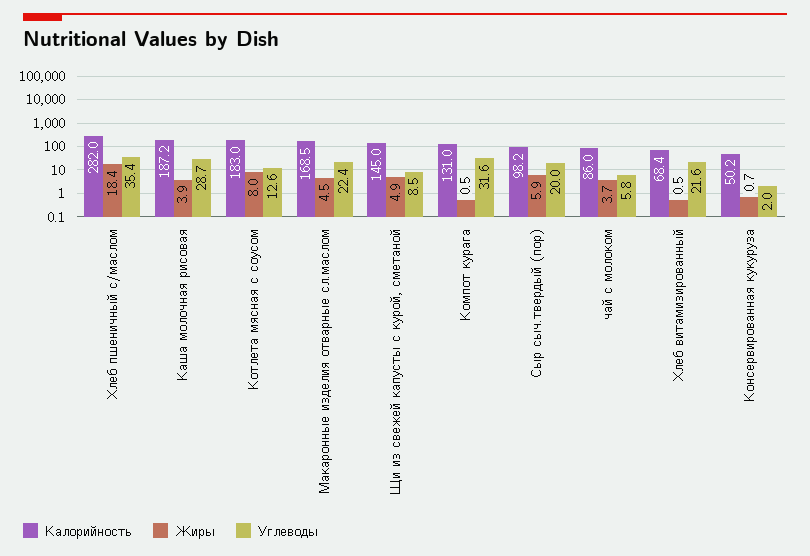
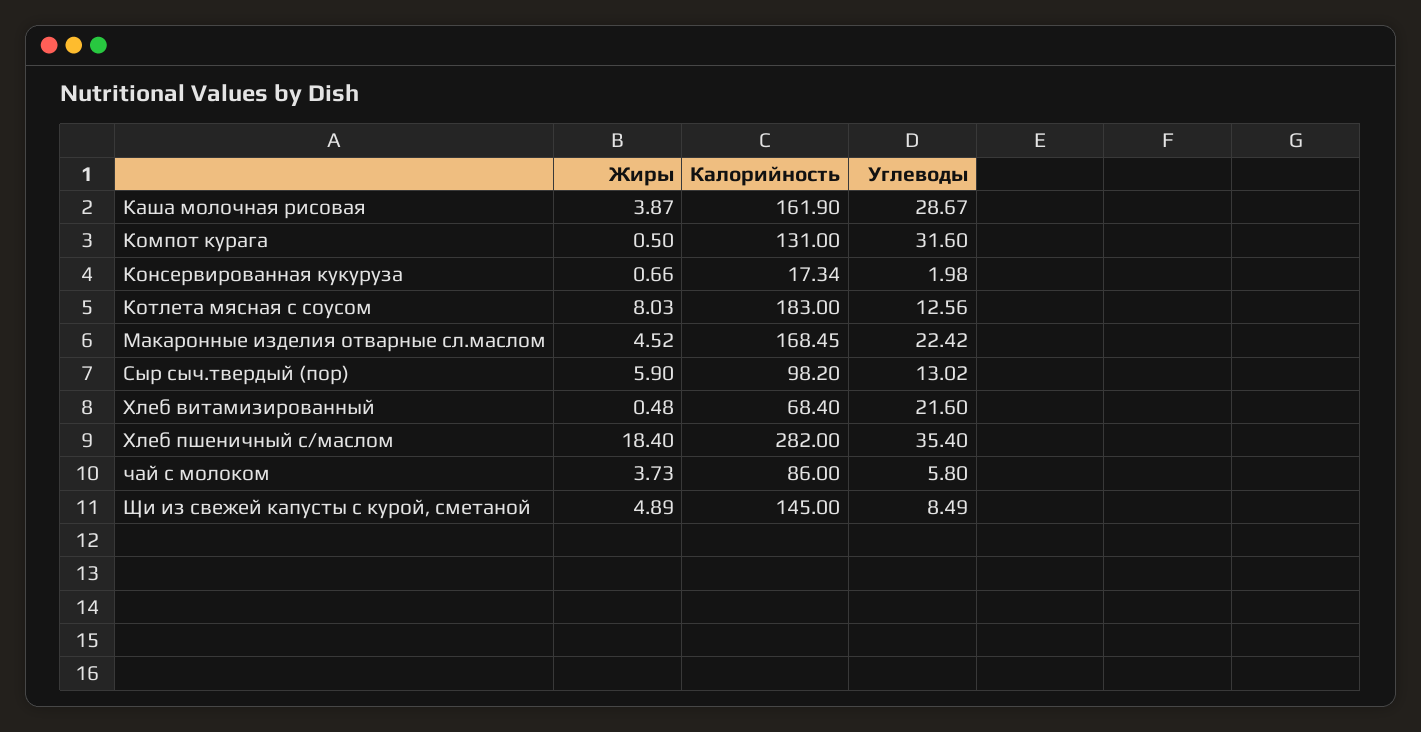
Калорийность, Каша молочная рисовая: 187.2 -> 161.9
Углеводы, Сыр сыч.твердый (пор): 20 -> 13.02
Калорийность, Консервированная кукуруза: 50.2 -> 17.34

